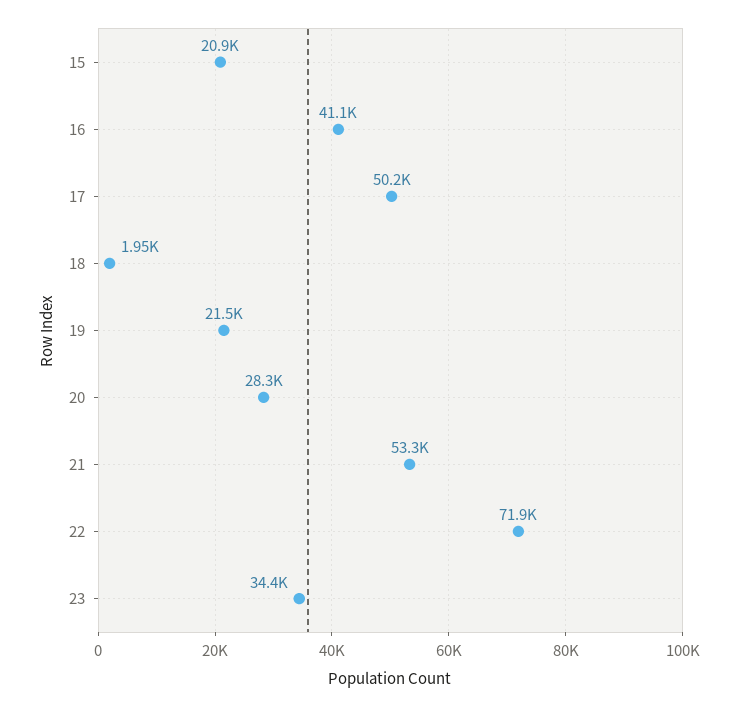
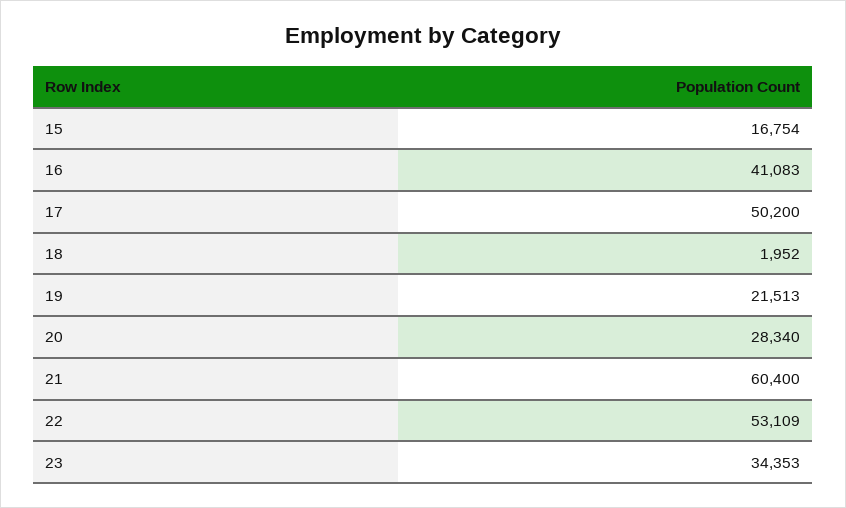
15: 20900 -> 16754
21: 53300 -> 60400
22: 71900 -> 53109

